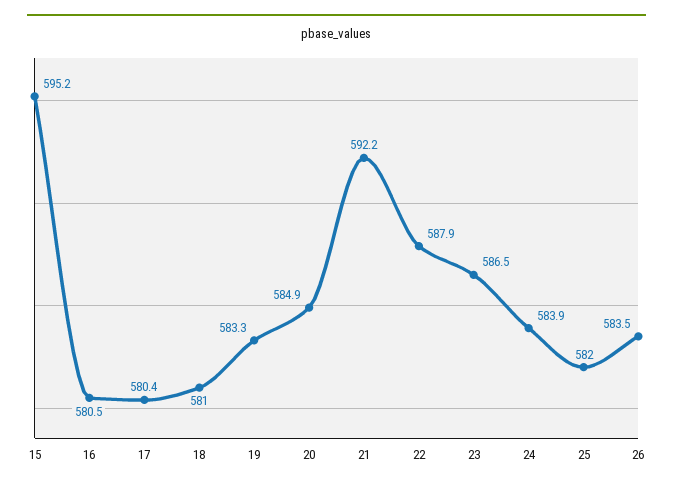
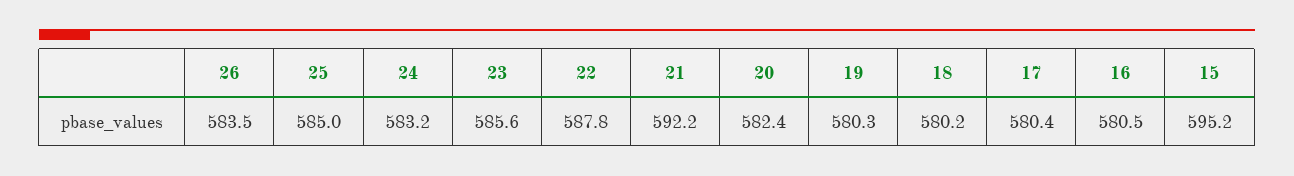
18: 581 -> 580.2
19: 583.3 -> 580.3
20: 584.9 -> 582.4
22: 587.9 -> 587.8
23: 586.5 -> 585.6
24: 583.9 -> 583.2
25: 582 -> 585

